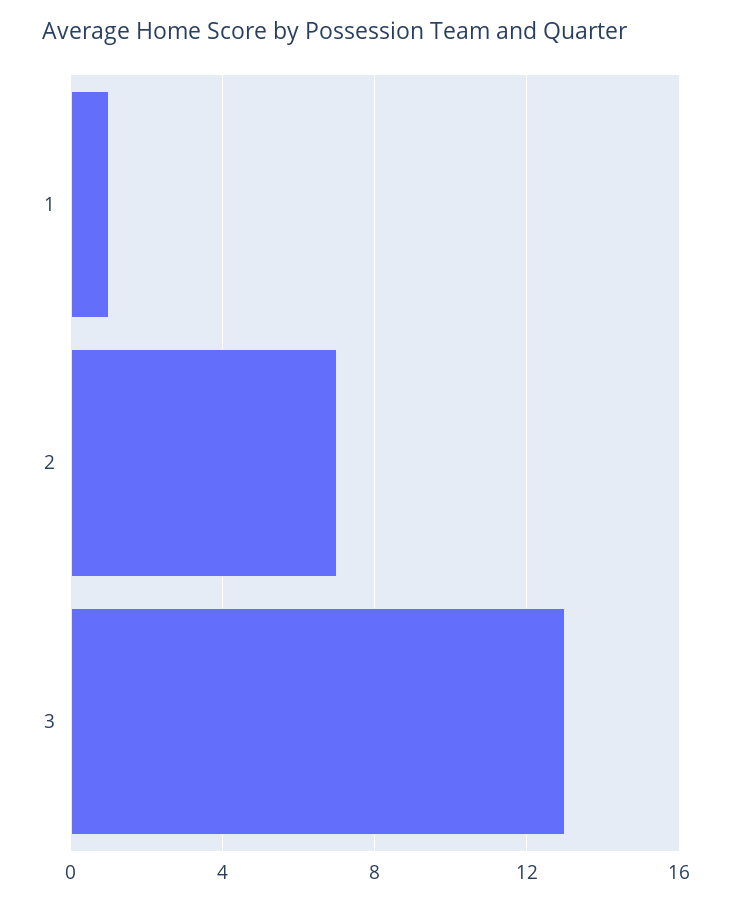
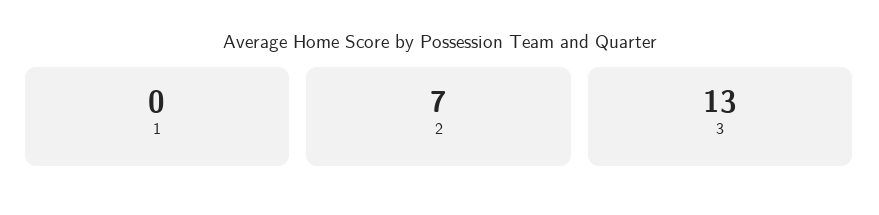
1: 1 -> 0

